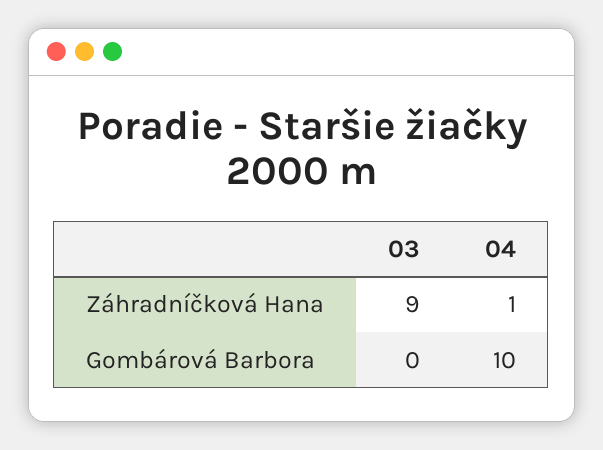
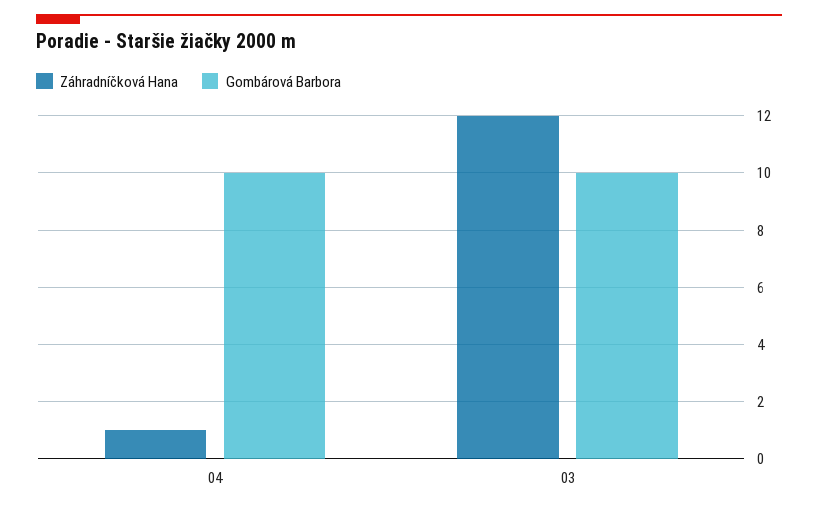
Záhradníčková Hana, 03: 9 -> 12
Gombárová Barbora, 03: 0 -> 10

